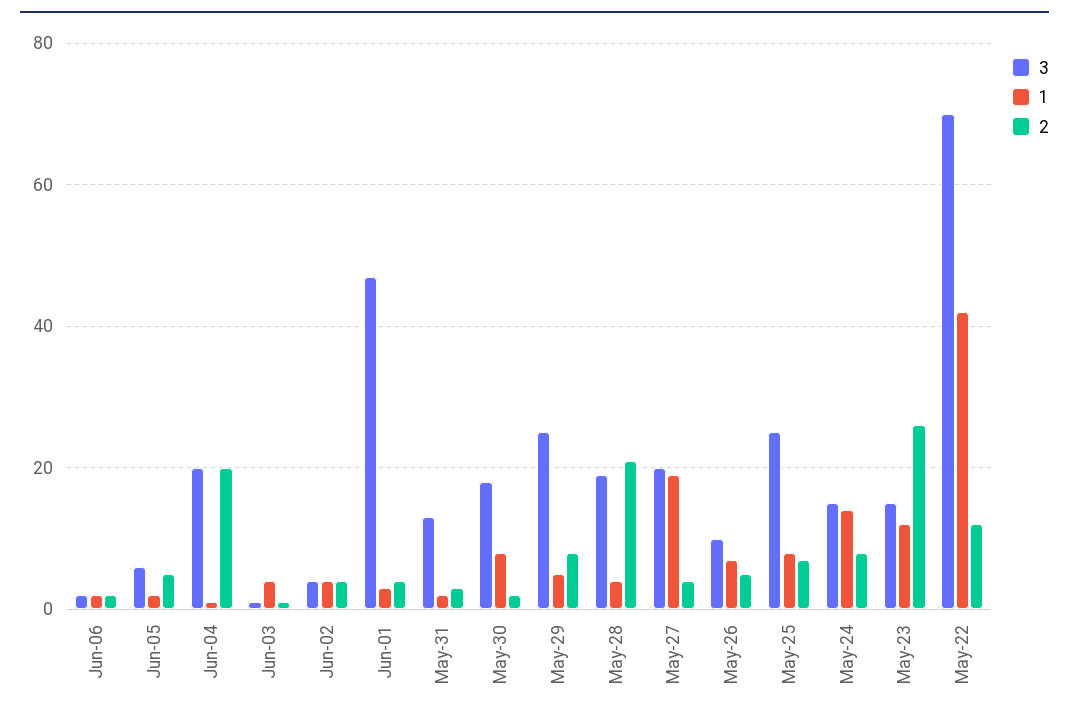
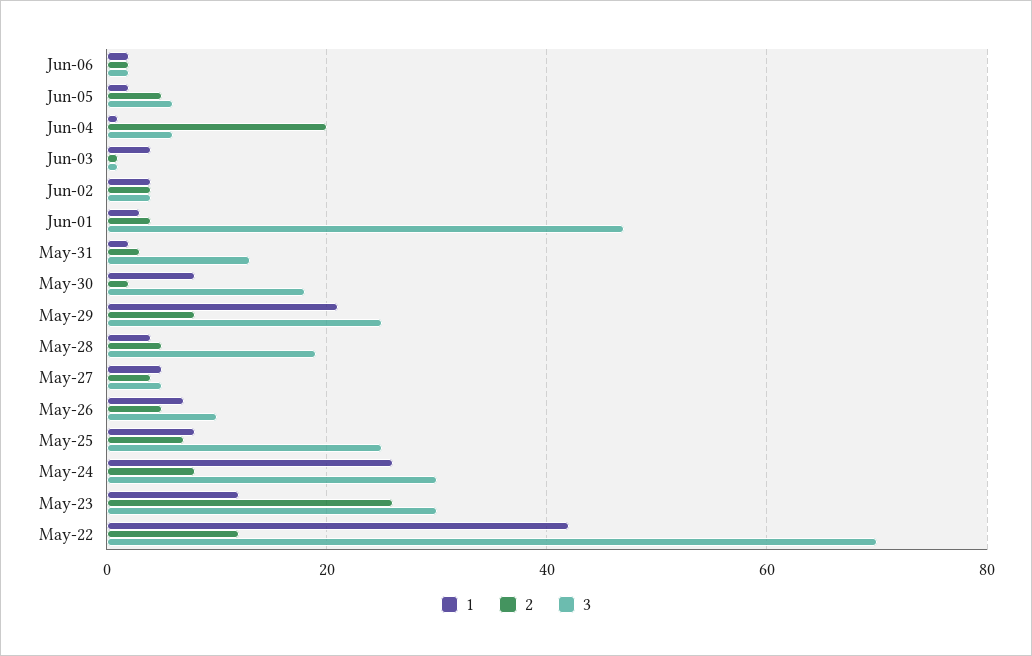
3, Jun-04: 20 -> 5
1, May-29: 5 -> 20
2, May-28: 20 -> 5
3, May-27: 20 -> 5
1, May-27: 20 -> 5
3, May-24: 15 -> 30
1, May-24: 15 -> 25
3, May-23: 15 -> 30

